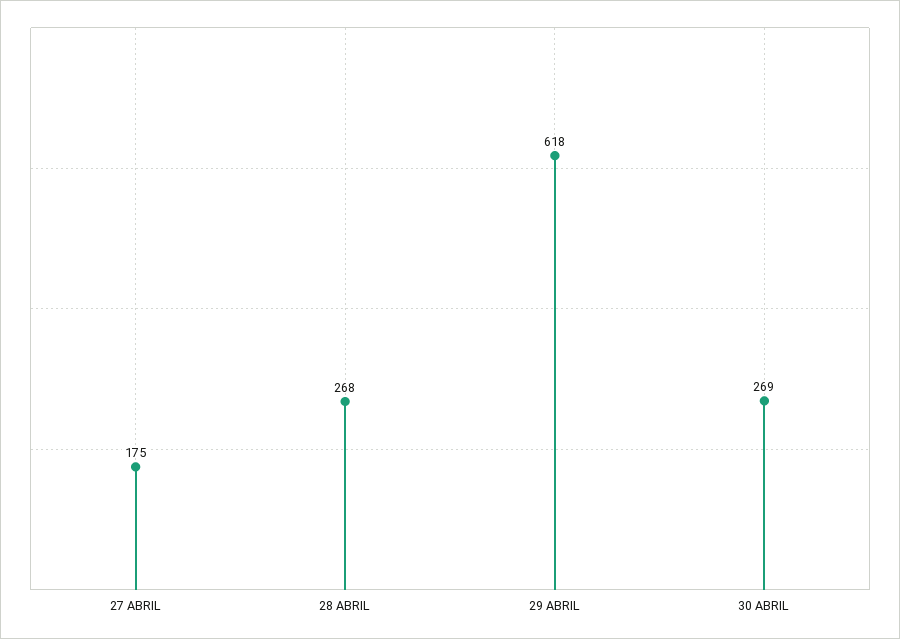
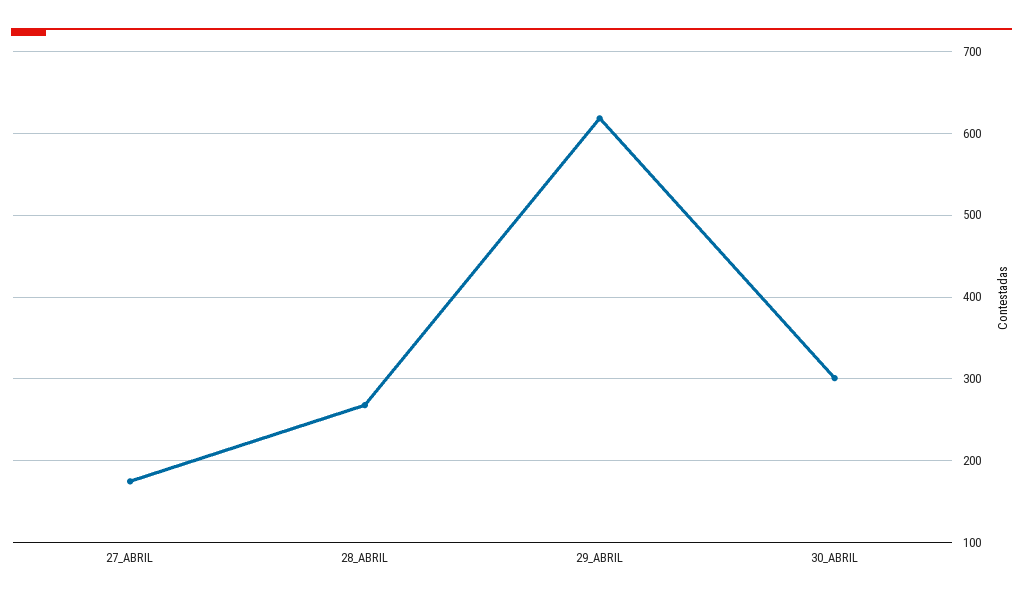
30 ABRIL: 269 -> 300

